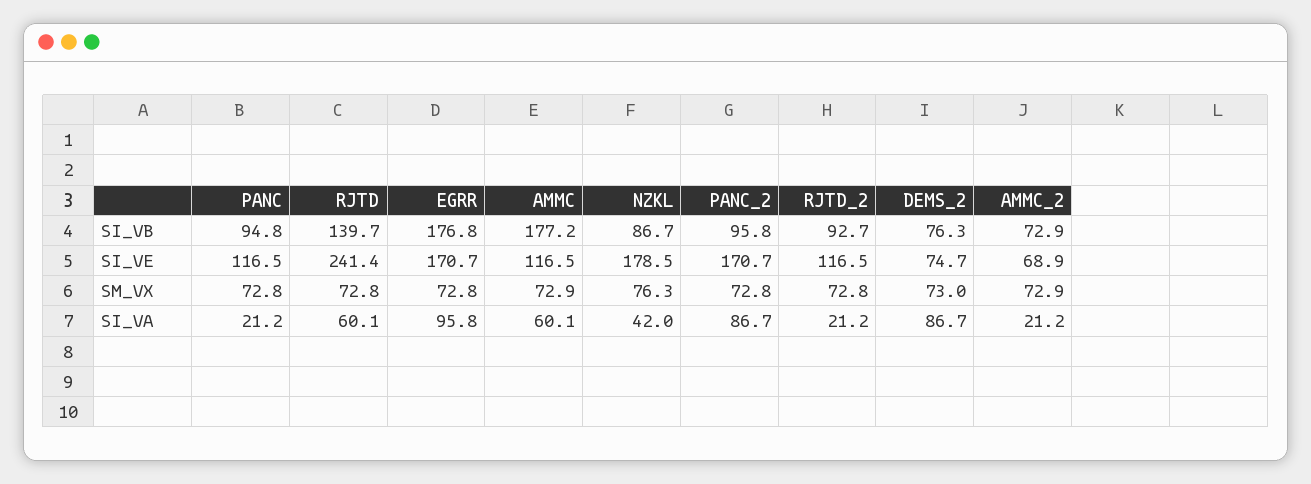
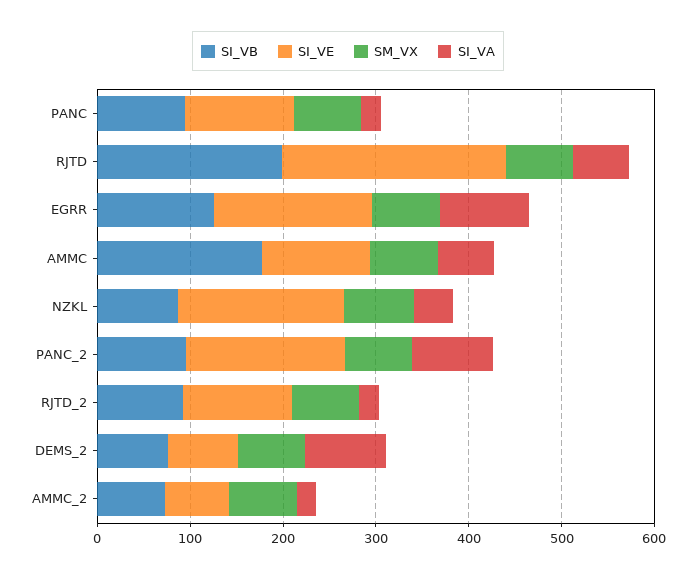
SI_VB, RJTD: 139.7 -> 200
SI_VB, EGRR: 176.8 -> 120

